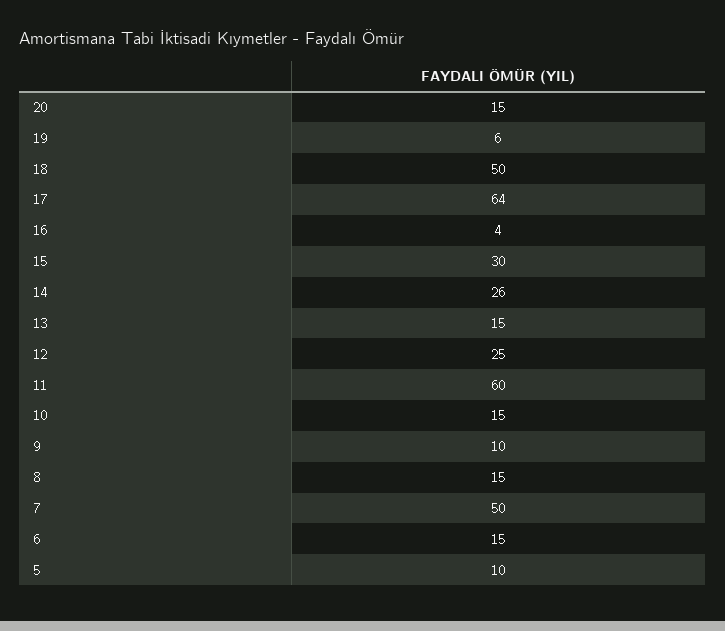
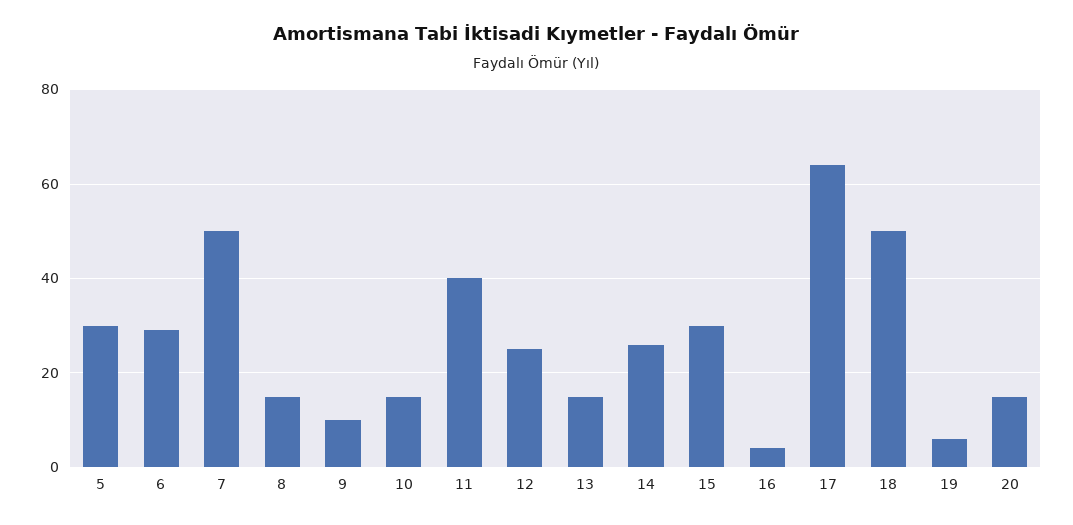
11: 60 -> 40
6: 15 -> 30
5: 10 -> 30

